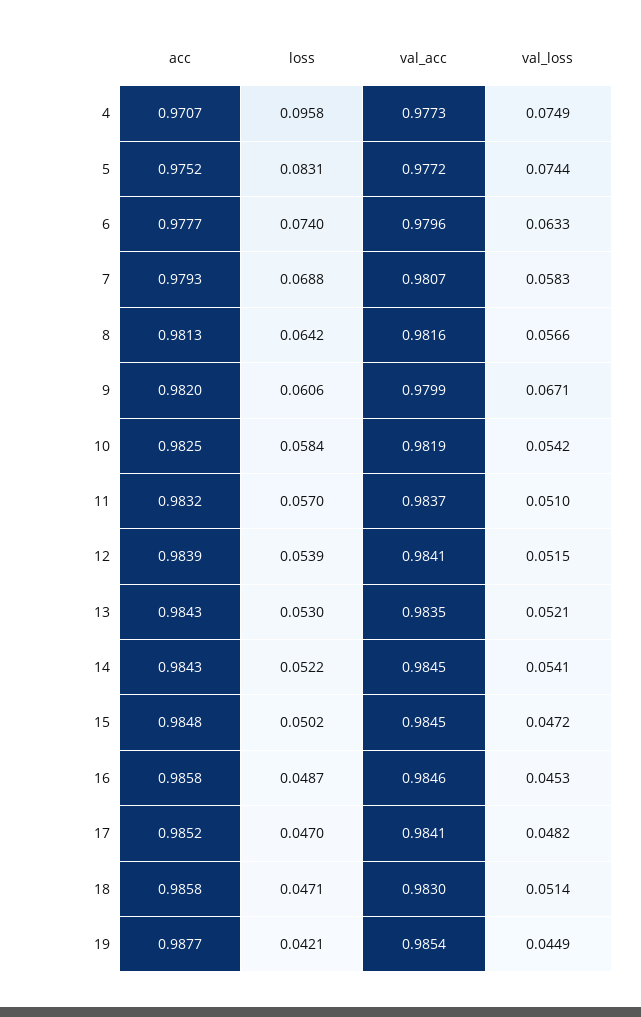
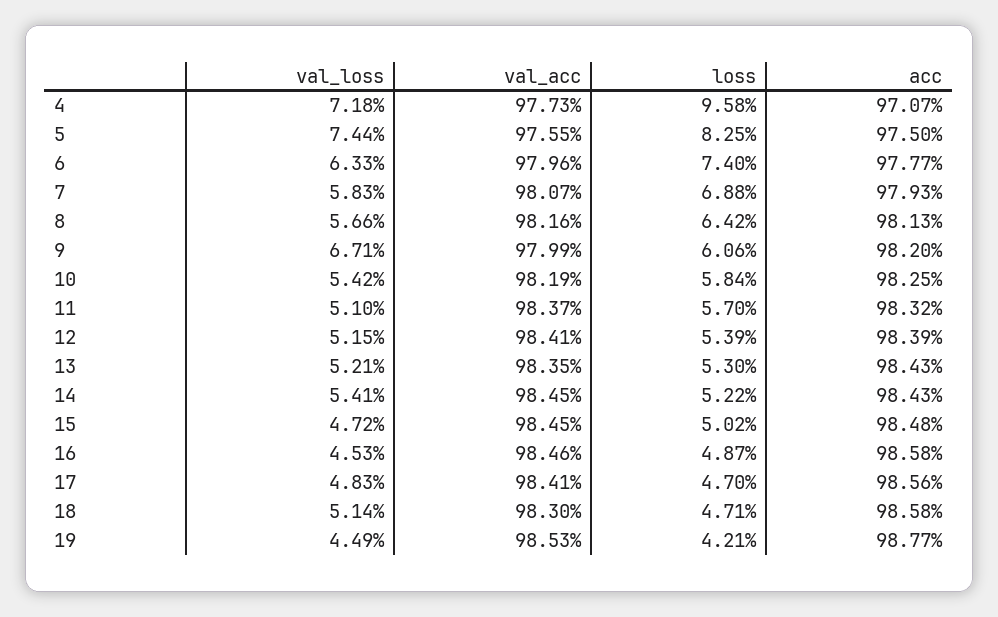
val_loss, 4: 0.0749 -> 0.0718
acc, 5: 0.9752 -> 0.975
loss, 5: 0.0831 -> 0.0825
val_acc, 5: 0.9772 -> 0.9755
acc, 17: 0.9852 -> 0.9856
val_loss, 17: 0.0482 -> 0.0483
val_acc, 19: 0.9854 -> 0.9853

